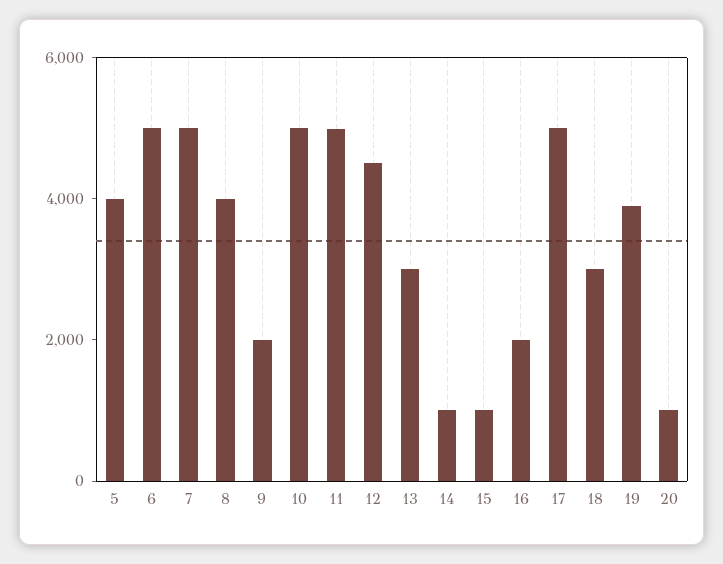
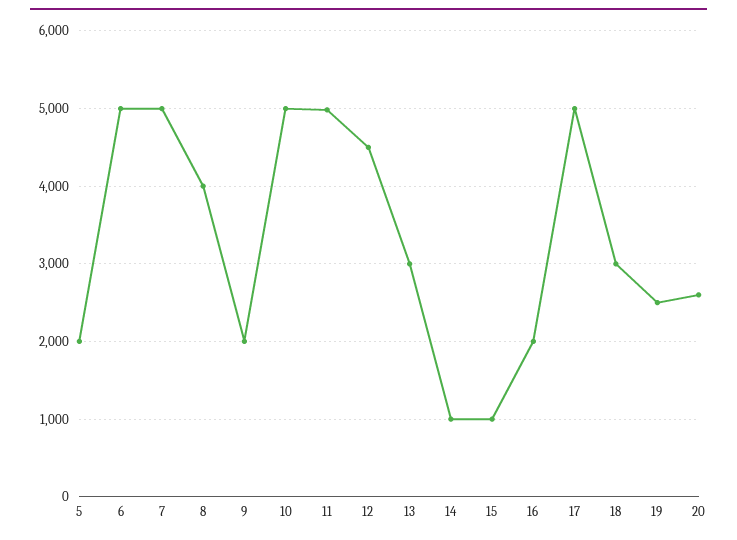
5: 4000 -> 2000
19: 4000 -> 2500
20: 1000 -> 2600

